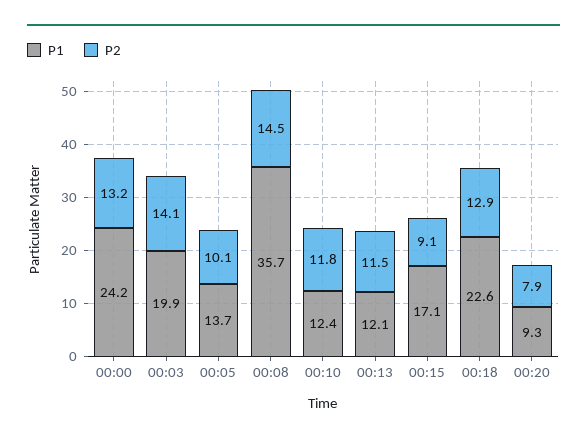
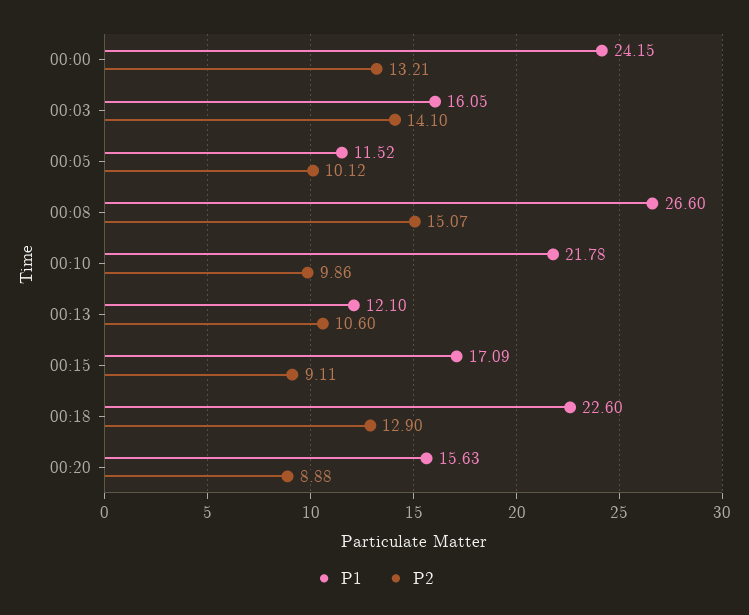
P1, 00:03: 19.9 -> 16.05
P1, 00:05: 13.7 -> 11.52
P1, 00:08: 35.7 -> 26.6
P2, 00:08: 14.5 -> 15.07
P1, 00:10: 12.4 -> 21.78
P2, 00:10: 11.8 -> 9.86
P2, 00:13: 11.5 -> 10.6
P1, 00:20: 9.3 -> 15.63
P2, 00:20: 7.9 -> 8.88

